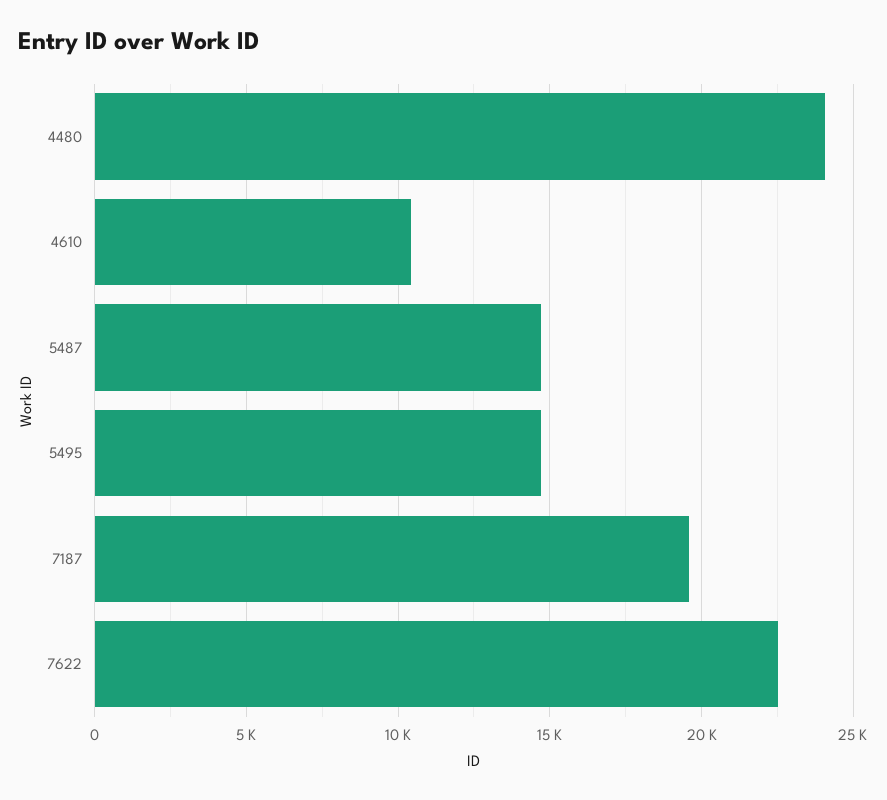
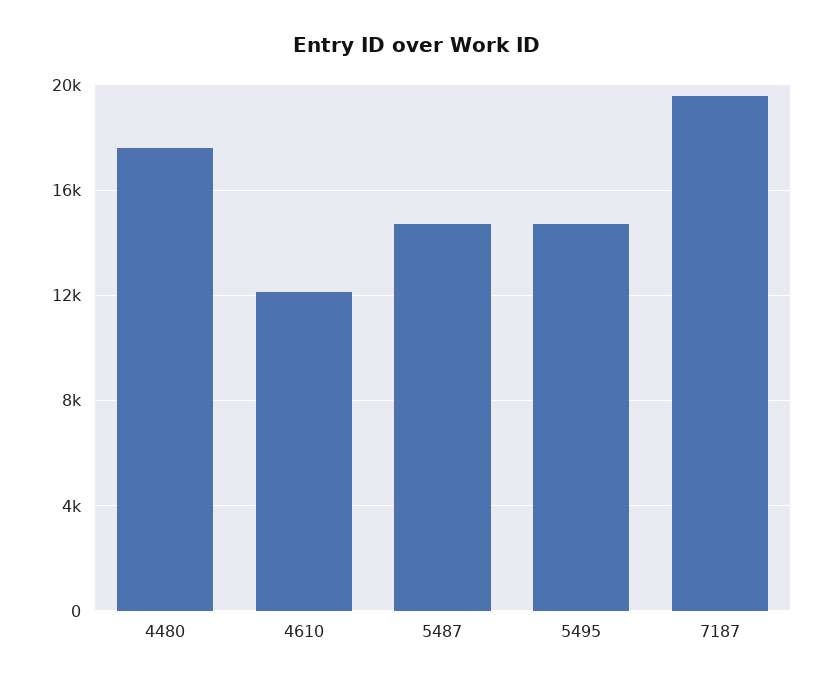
4480: 24000 -> 17500
4610: 10500 -> 12000
7622: 22500 -> none

